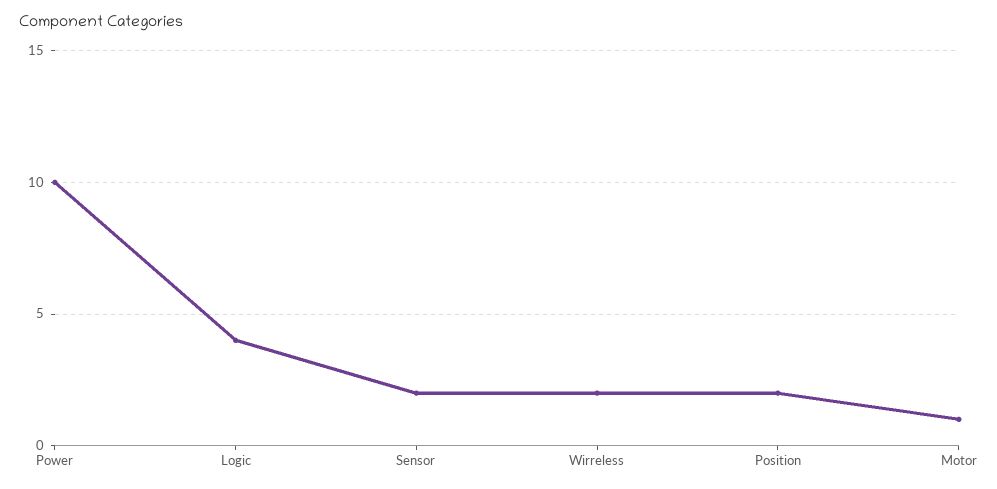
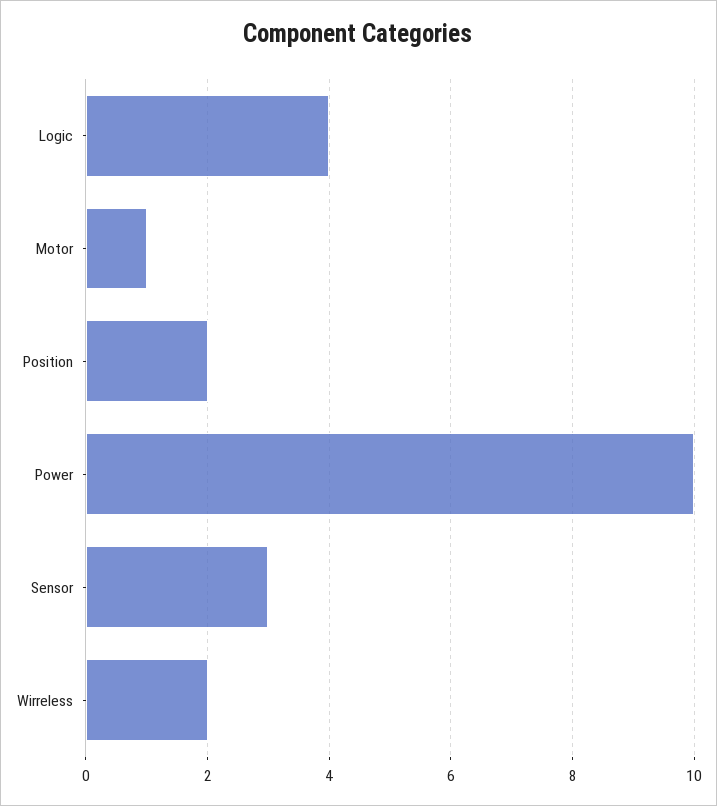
Sensor: 2 -> 3

